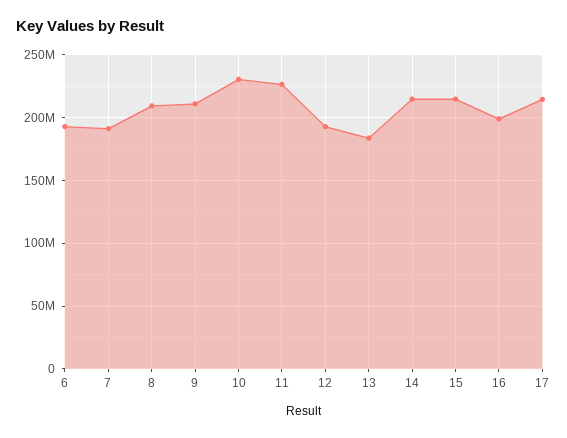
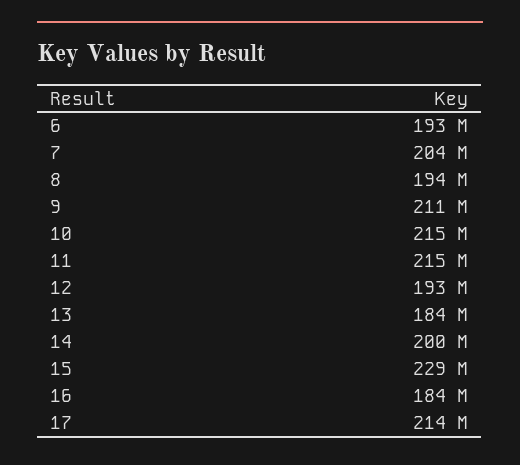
7: 190000000 -> 204000000
8: 210000000 -> 194000000
10: 230000000 -> 215000000
11: 225000000 -> 215000000
14: 215000000 -> 200000000
15: 215000000 -> 229000000
16: 200000000 -> 184000000

